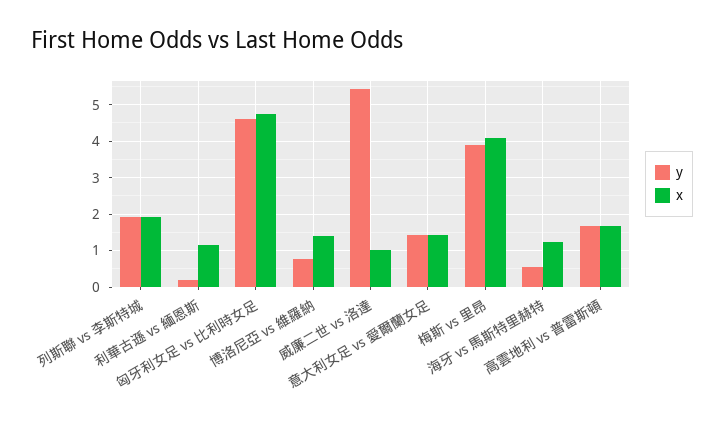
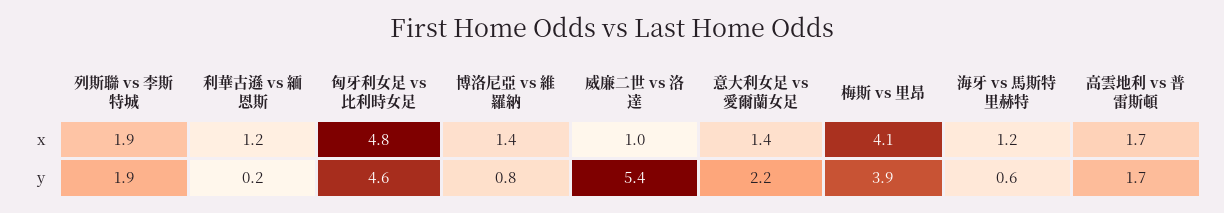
y, 意大利女足 vs 愛爾蘭女足: 1.4 -> 2.2

